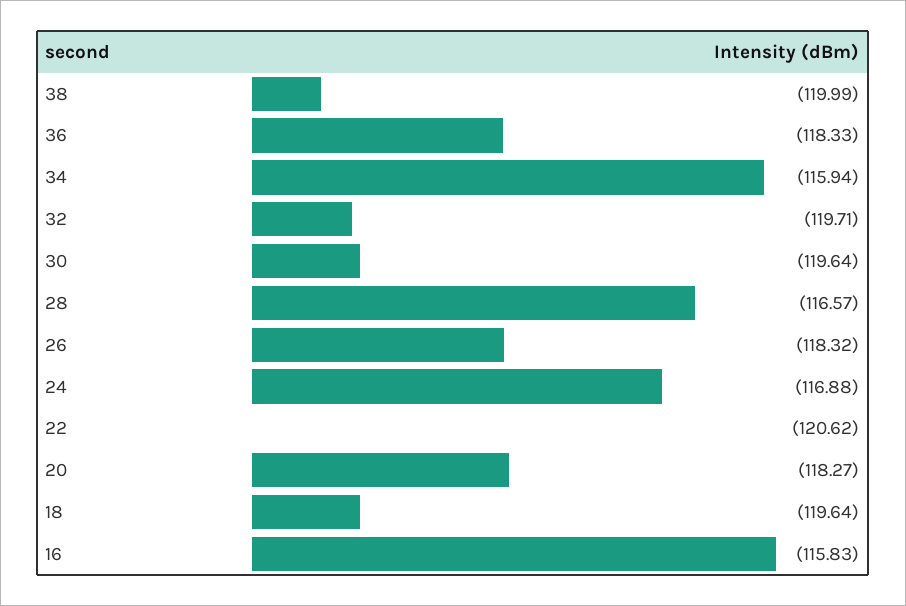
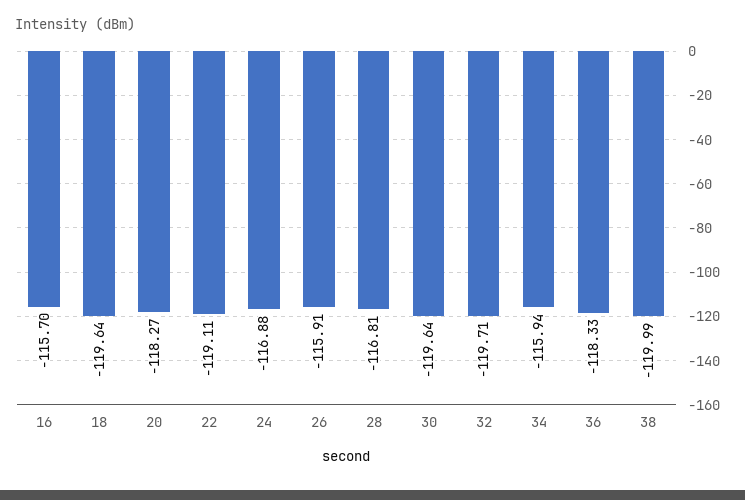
28: -116.57 -> -116.81
26: -118.32 -> -115.91
22: -120.62 -> -119.11
16: -115.83 -> -115.7

